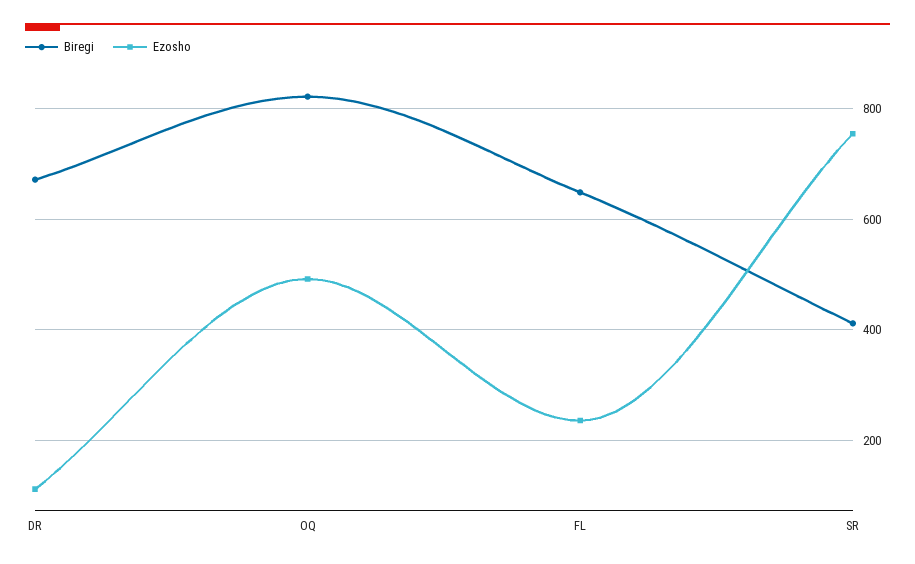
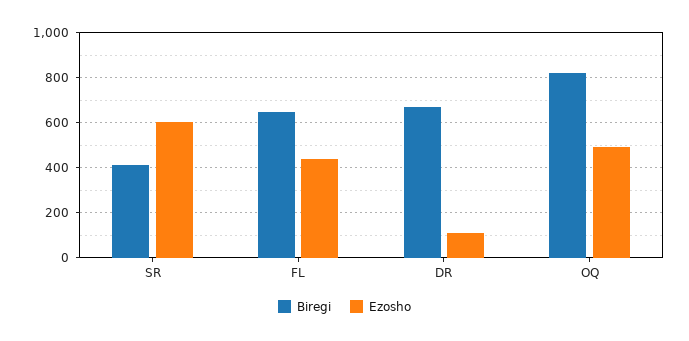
Ezosho, FL: 240 -> 450
Ezosho, SR: 760 -> 600

